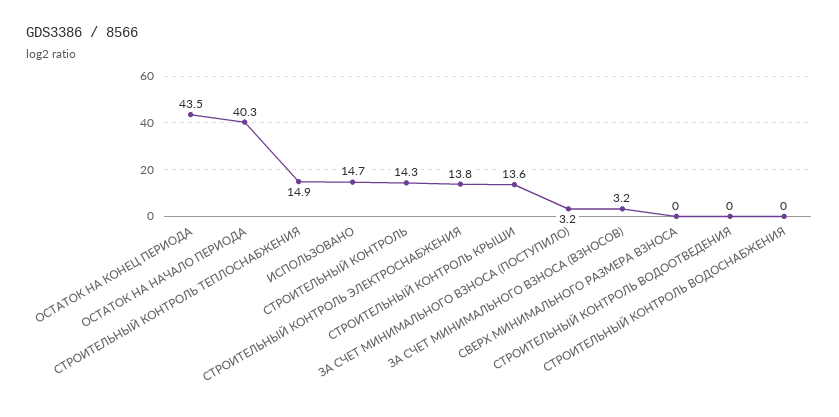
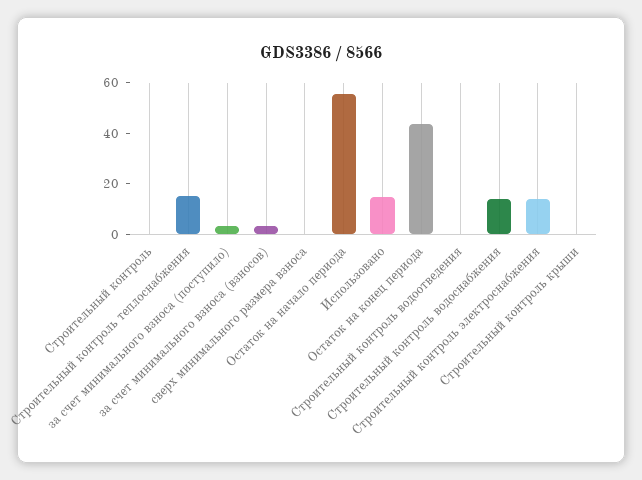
ОСТАТОК НА НАЧАЛО ПЕРИОДА: 40.3 -> 55
СТРОИТЕЛЬНЫЙ КОНТРОЛЬ: 14.3 -> 0
СТРОИТЕЛЬНЫЙ КОНТРОЛЬ КРЫШИ: 13.6 -> 0
СТРОИТЕЛЬНЫЙ КОНТРОЛЬ ВОДОСНАБЖЕНИЯ: 0 -> 15

